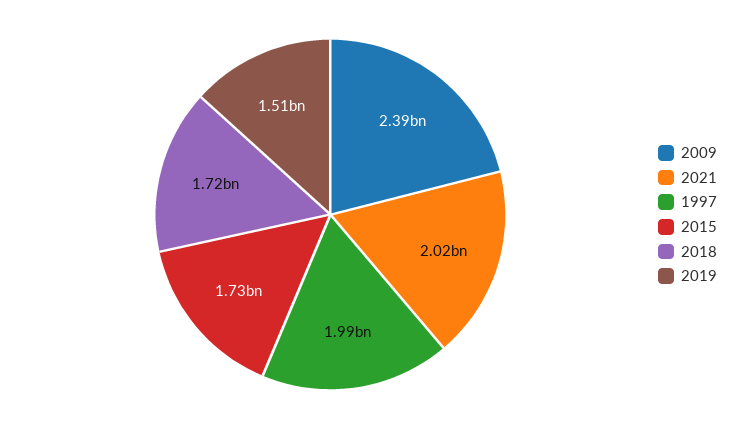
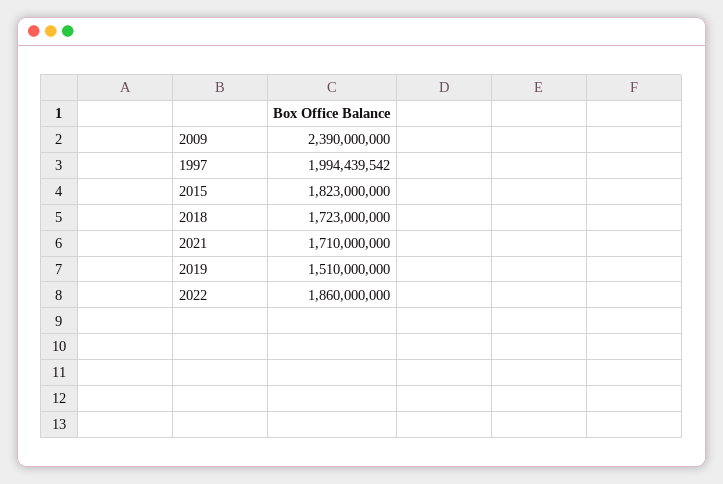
2021: 2020000000 -> 1710000000
2015: 1730000000 -> 1823000000
2022: none -> 1860000000

